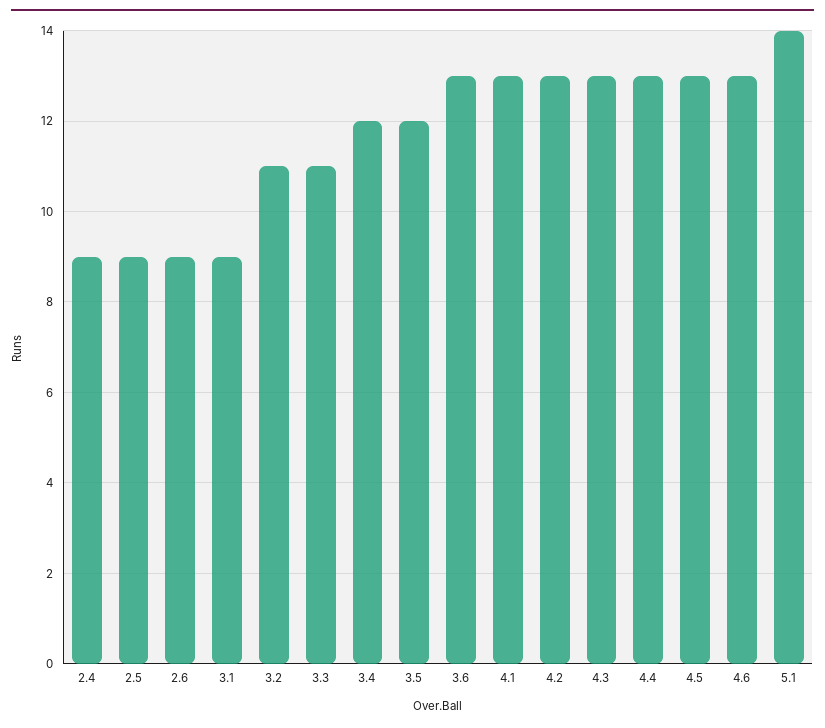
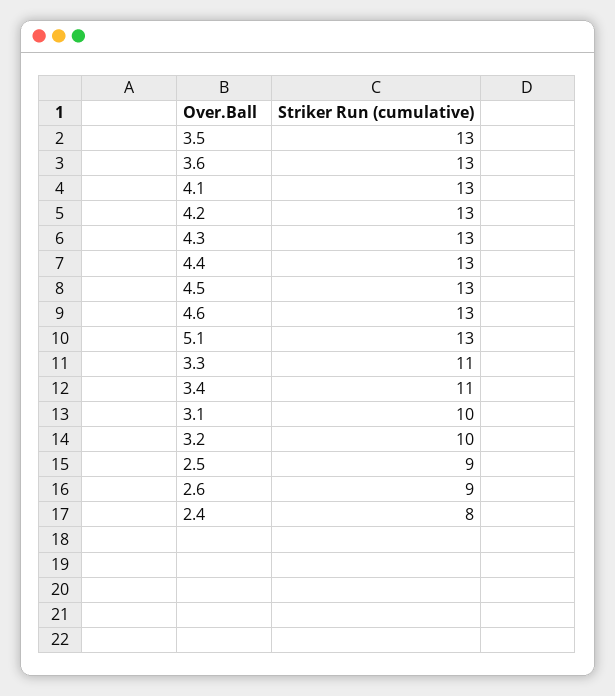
2.4: 9 -> 8
3.1: 9 -> 10
3.2: 11 -> 10
3.4: 12 -> 11
3.5: 12 -> 13
5.1: 14 -> 13

